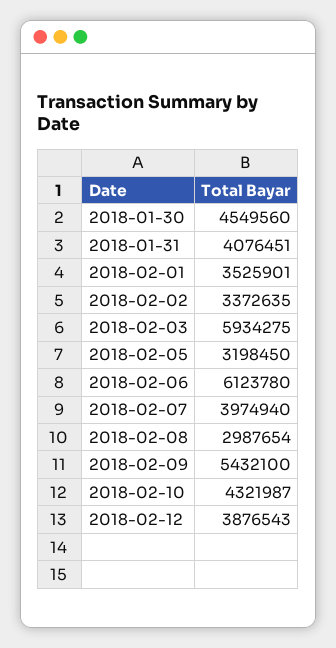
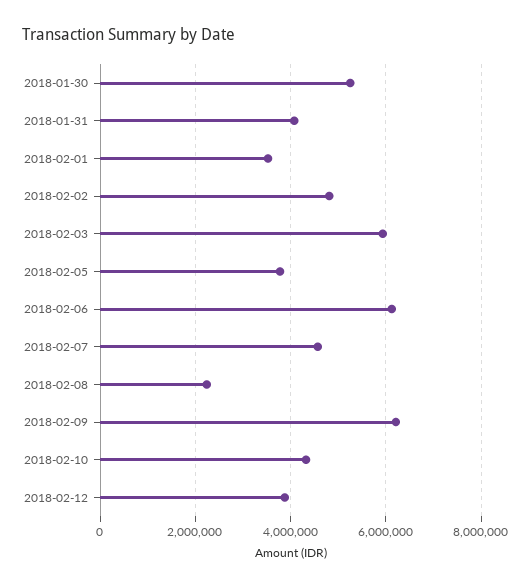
2018-01-30: 4549560 -> 5200000
2018-02-02: 3372635 -> 4800000
2018-02-05: 3198450 -> 3800000
2018-02-07: 3974940 -> 4600000
2018-02-08: 2987654 -> 2200000
2018-02-09: 5432100 -> 6200000

